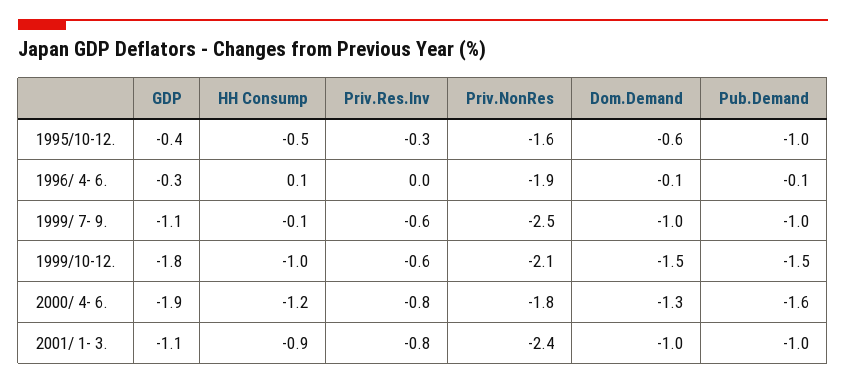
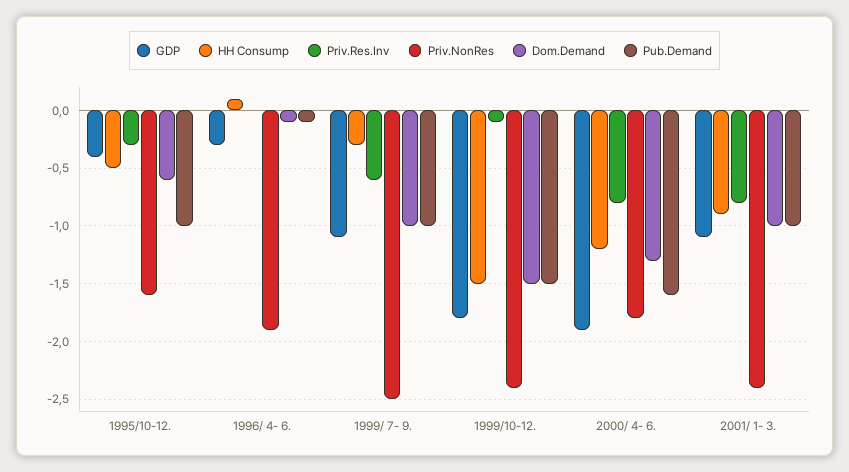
HH Consump, 1999/ 7- 9.: -0.1 -> -0.3
HH Consump, 1999/10-12.: -1 -> -1.5
Priv.Res.Inv, 1999/10-12.: -0.6 -> -0.1
Priv.NonRes, 1999/10-12.: -2.1 -> -2.4

